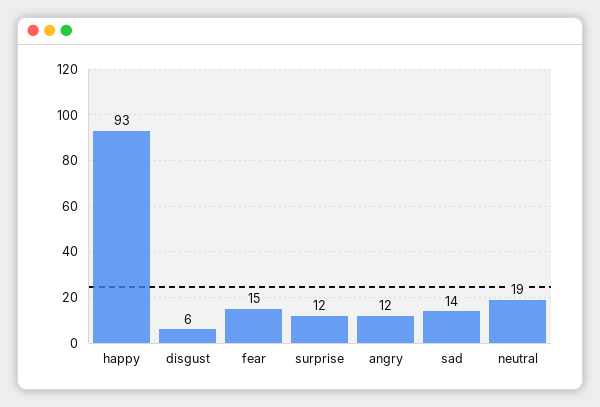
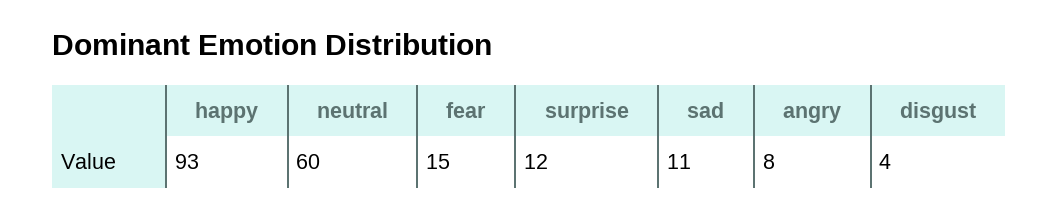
disgust: 6 -> 4
angry: 12 -> 8
sad: 14 -> 11
neutral: 19 -> 60

